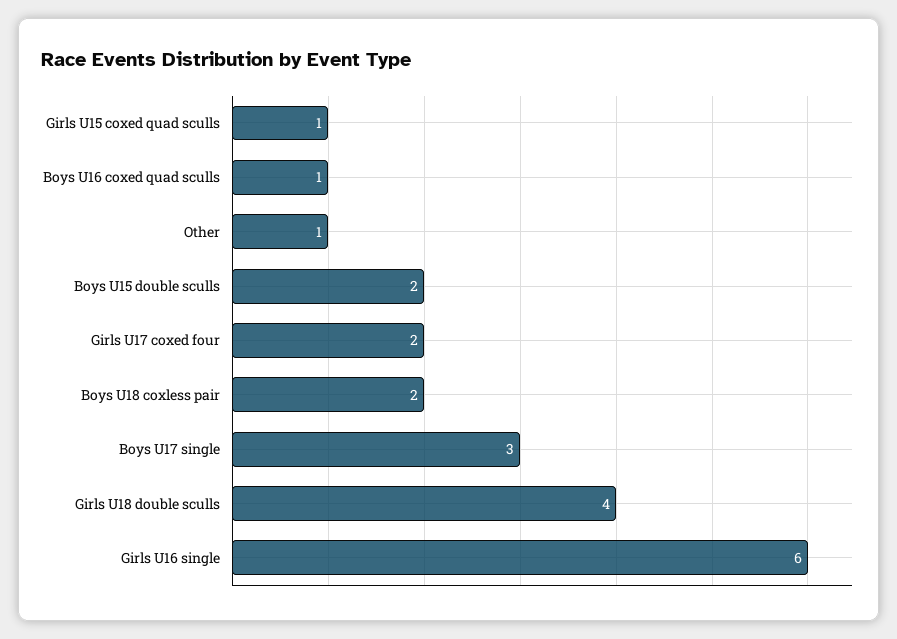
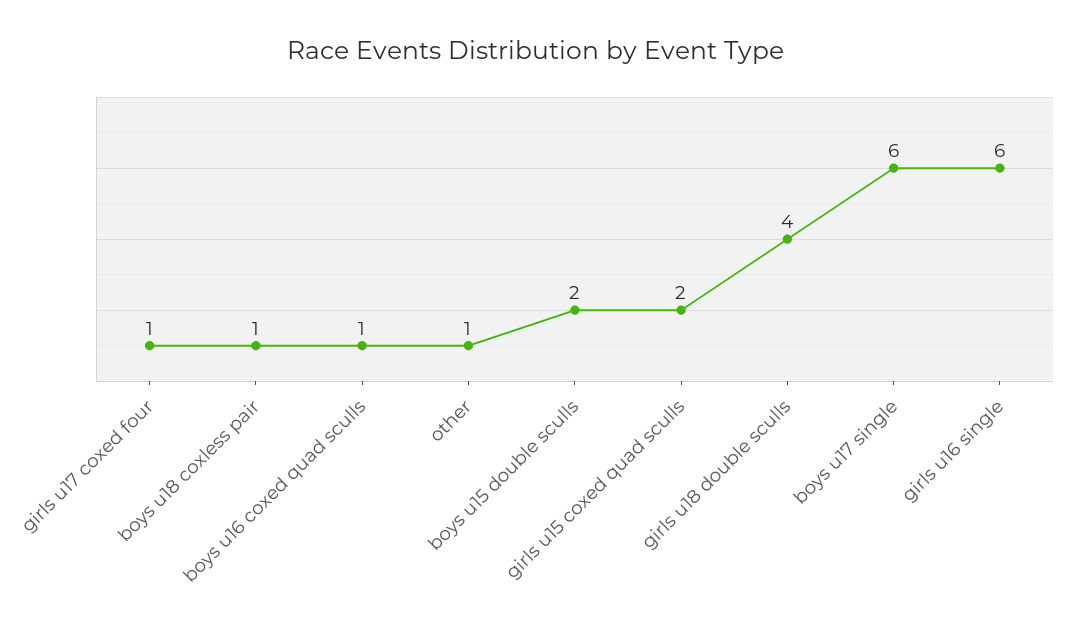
Girls U15 coxed quad sculls: 1 -> 2
Girls U17 coxed four: 2 -> 1
Boys U18 coxless pair: 2 -> 1
Boys U17 single: 3 -> 6

